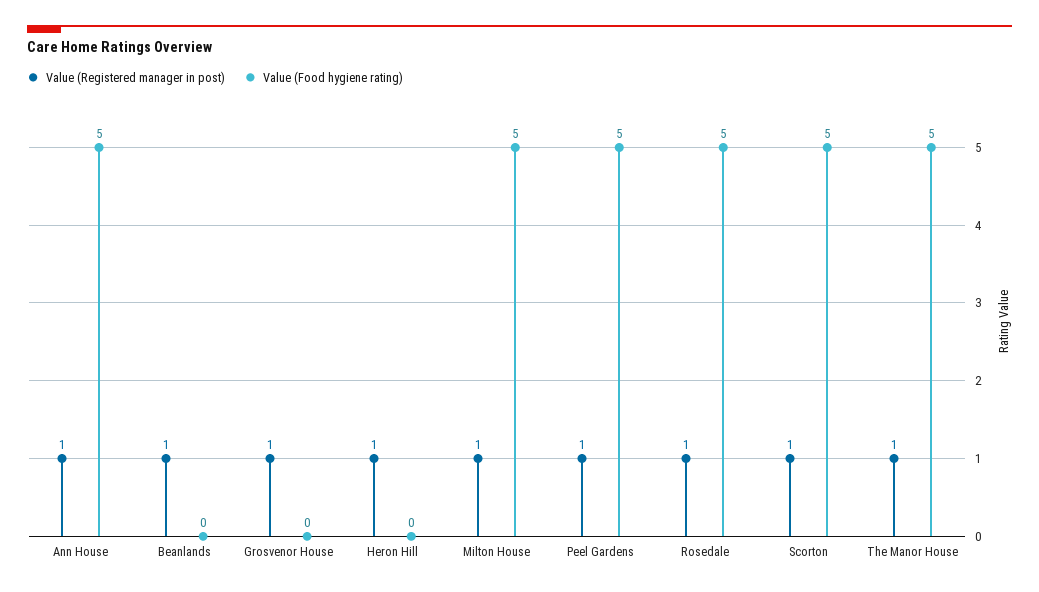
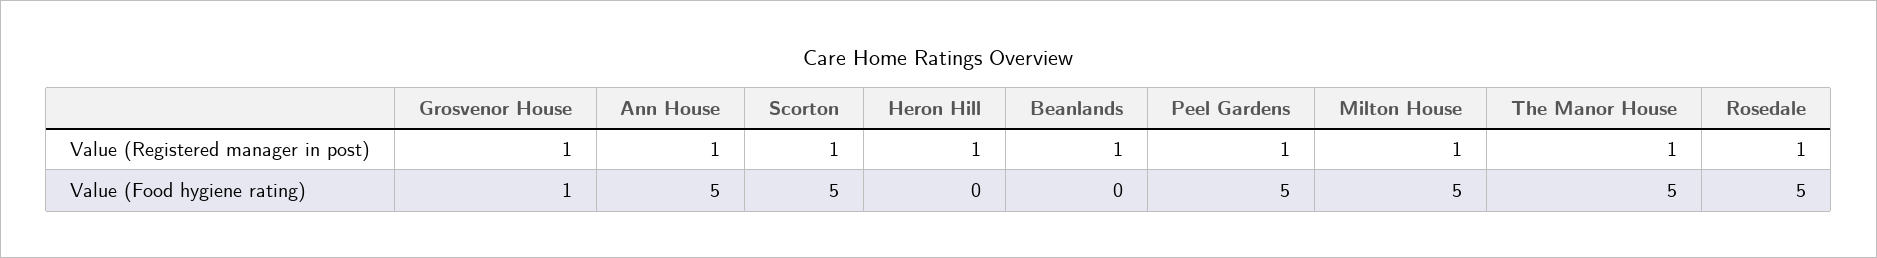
Value (Food hygiene rating), Grosvenor House: 0 -> 1

